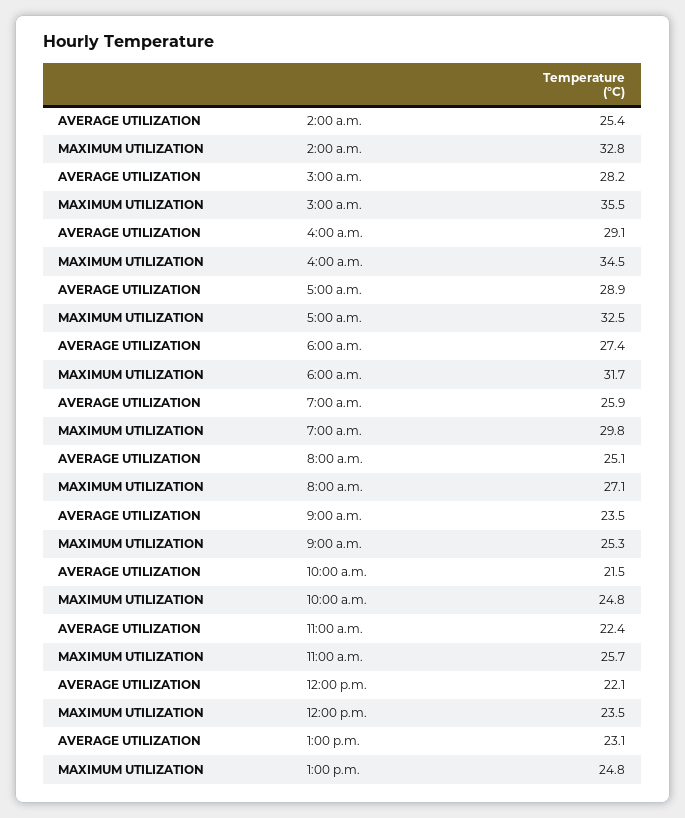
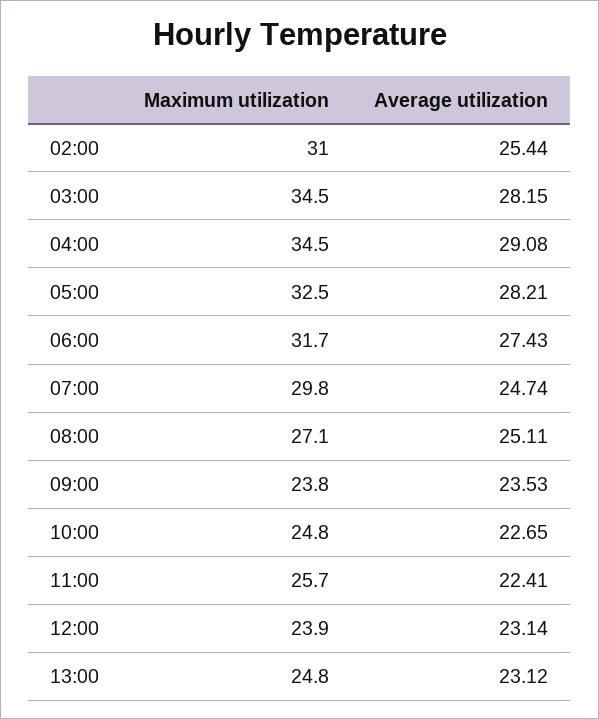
MAXIMUM UTILIZATION, 2:00 a.m.: 32.8 -> 31
MAXIMUM UTILIZATION, 3:00 a.m.: 35.5 -> 34.5
AVERAGE UTILIZATION, 5:00 a.m.: 28.9 -> 28.21
AVERAGE UTILIZATION, 7:00 a.m.: 25.9 -> 24.74
MAXIMUM UTILIZATION, 9:00 a.m.: 25.3 -> 23.8
AVERAGE UTILIZATION, 10:00 a.m.: 21.5 -> 22.65
AVERAGE UTILIZATION, 12:00 p.m.: 22.1 -> 23.14
MAXIMUM UTILIZATION, 12:00 p.m.: 23.5 -> 23.9

